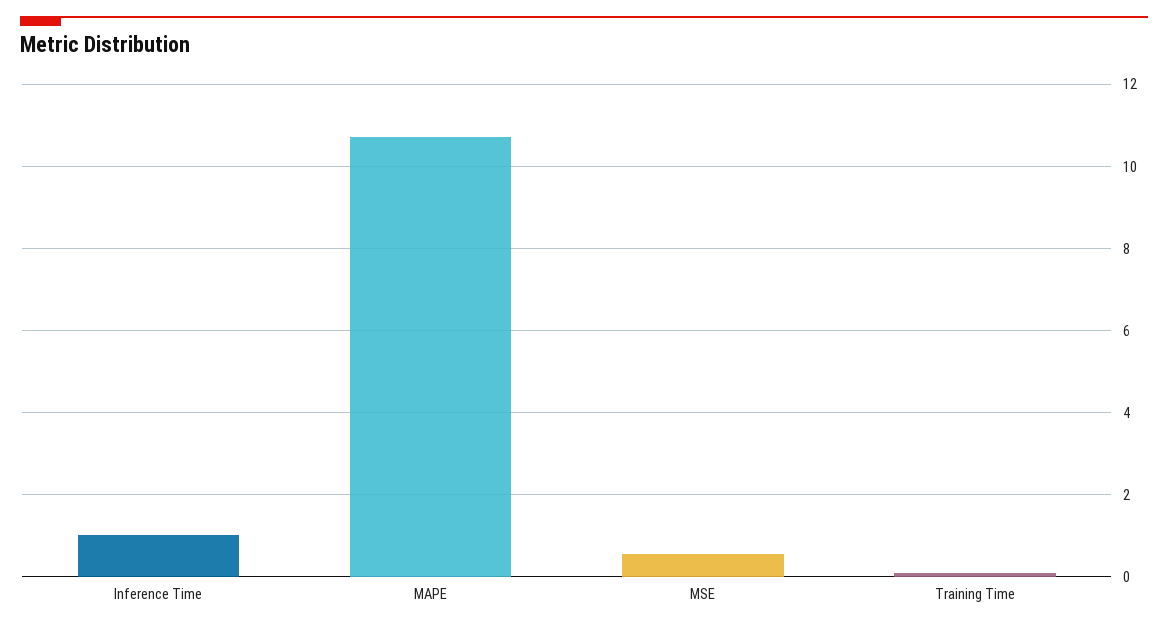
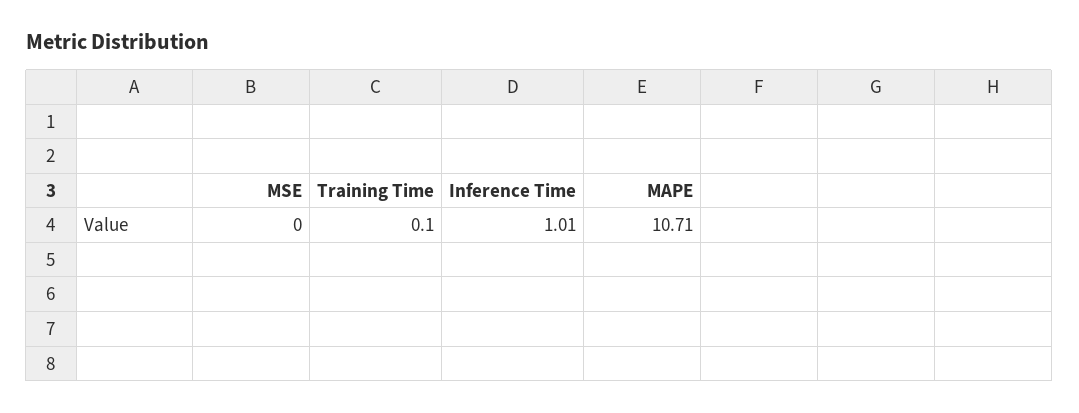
MSE: 0.6 -> 0

